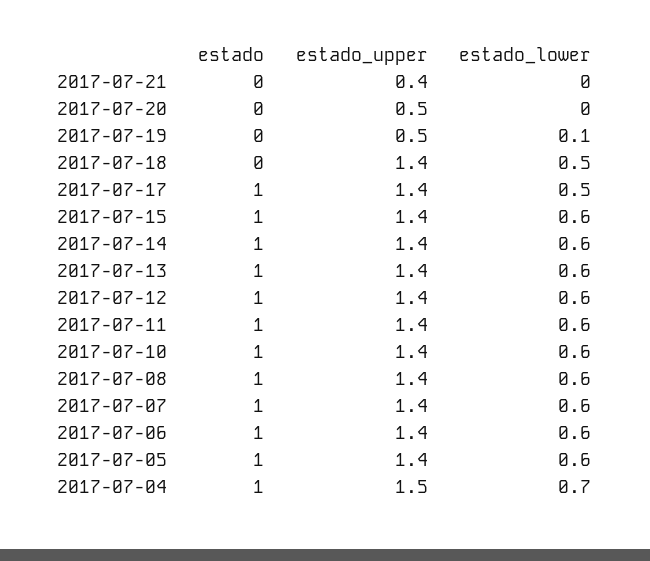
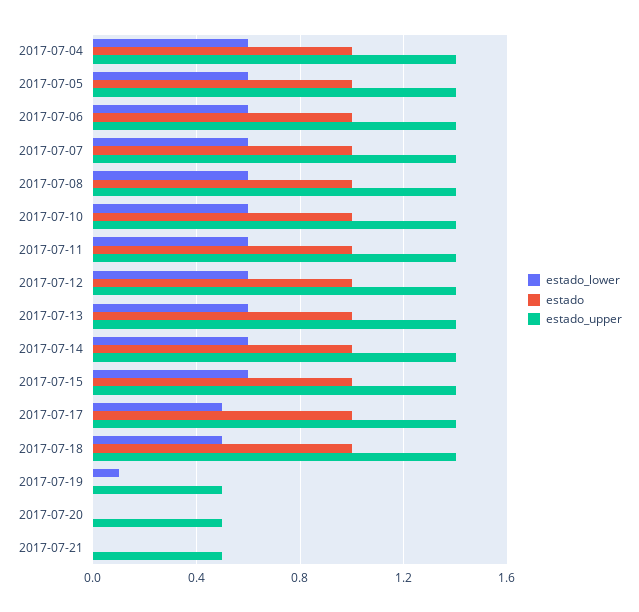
estado_upper, 2017-07-21: 0.4 -> 0.5
estado, 2017-07-18: 0 -> 1
estado_upper, 2017-07-04: 1.5 -> 1.4
estado_lower, 2017-07-04: 0.7 -> 0.6

